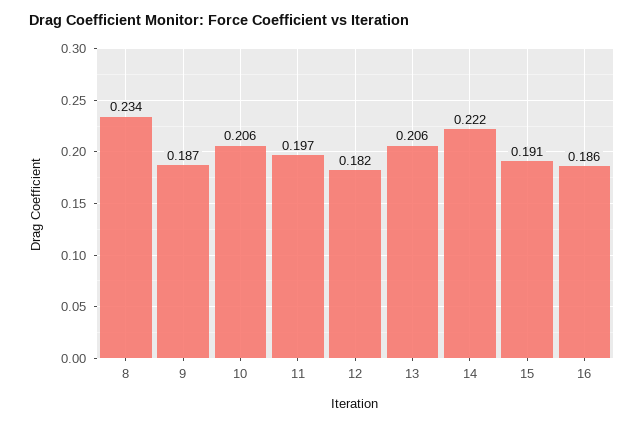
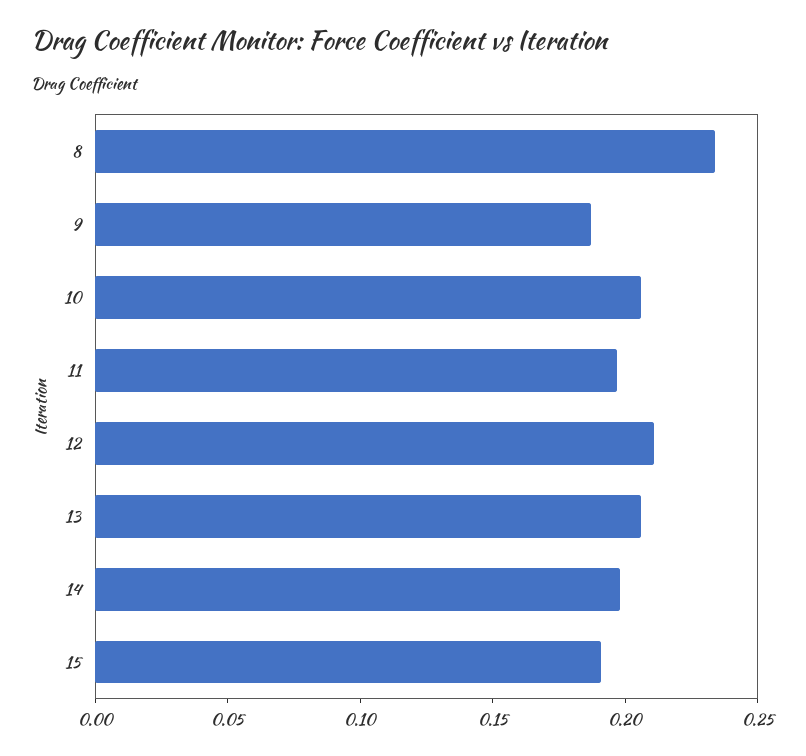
12: 0.182 -> 0.21
14: 0.222 -> 0.2
16: 0.186 -> none

